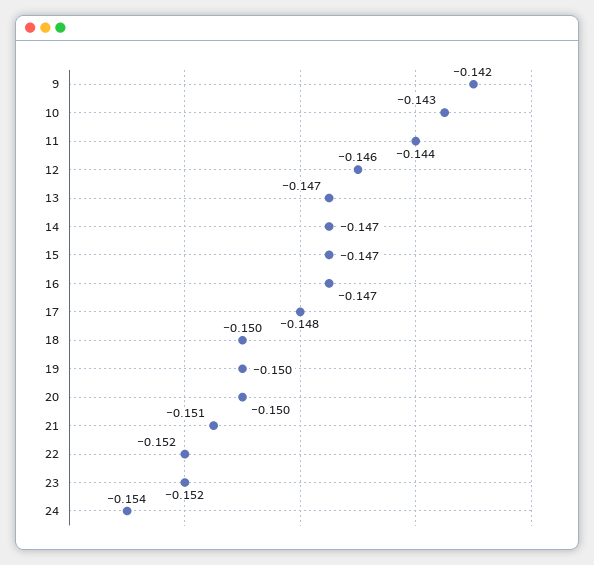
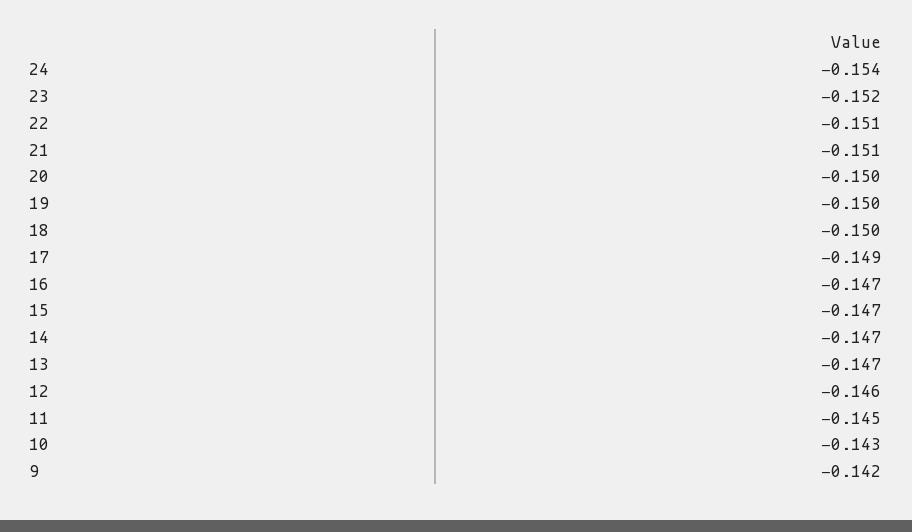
11: -0.144 -> -0.145
17: -0.148 -> -0.149
22: -0.152 -> -0.151

